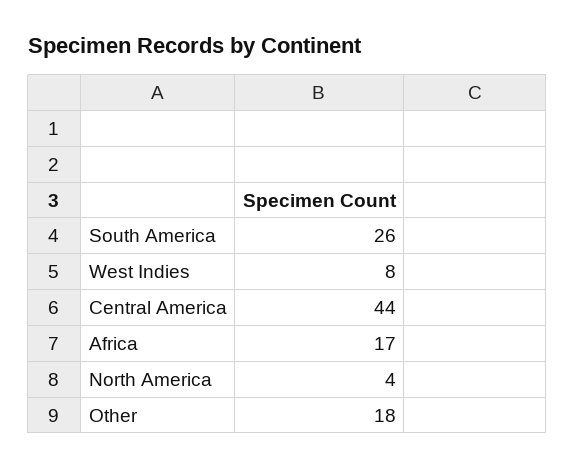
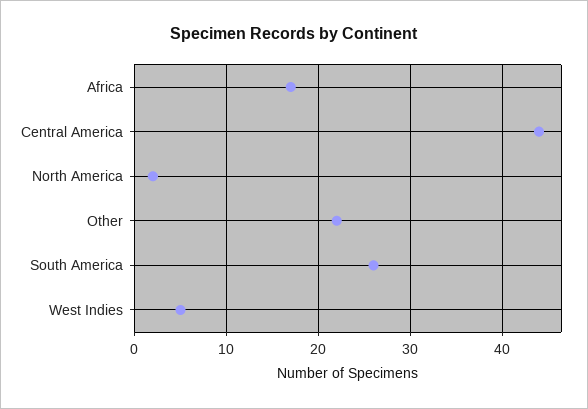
West Indies: 8 -> 5
North America: 4 -> 2
Other: 18 -> 22

